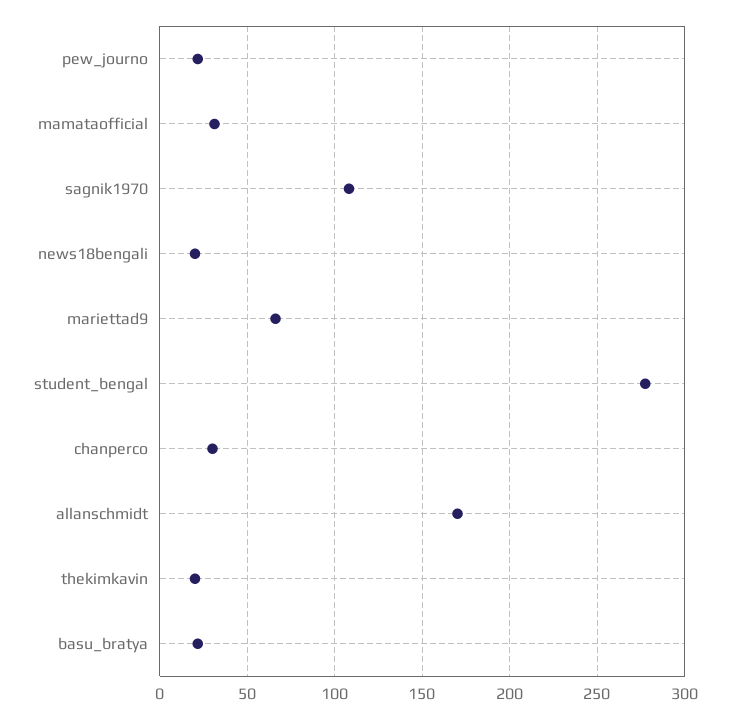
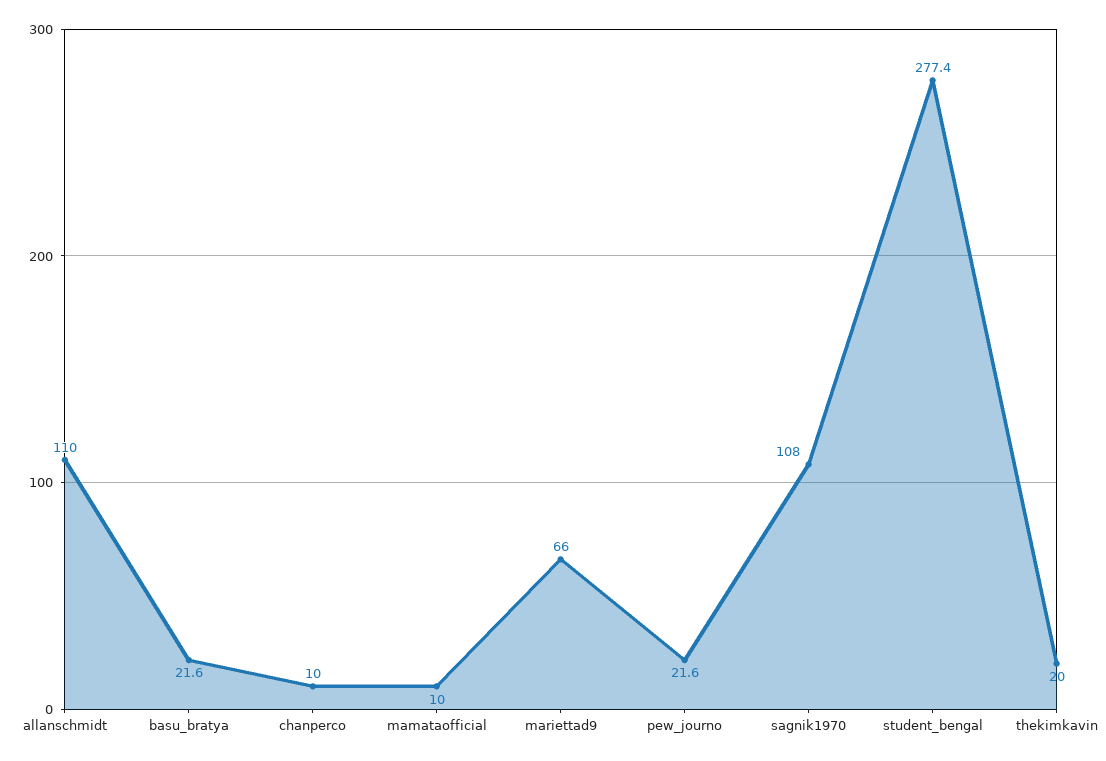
mamataofficial: 30 -> 10
news18bengali: 20 -> none
chanperco: 30 -> 10
allanschmidt: 170 -> 110

